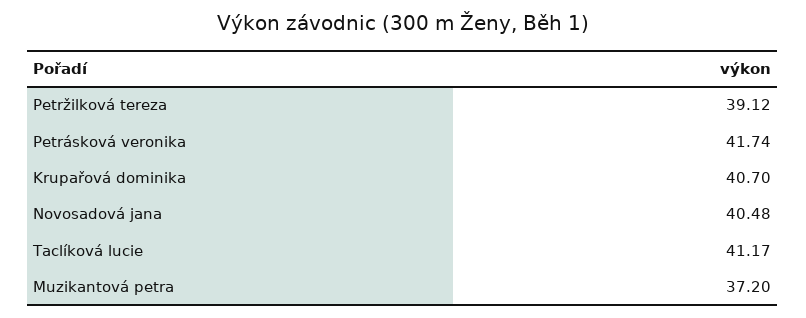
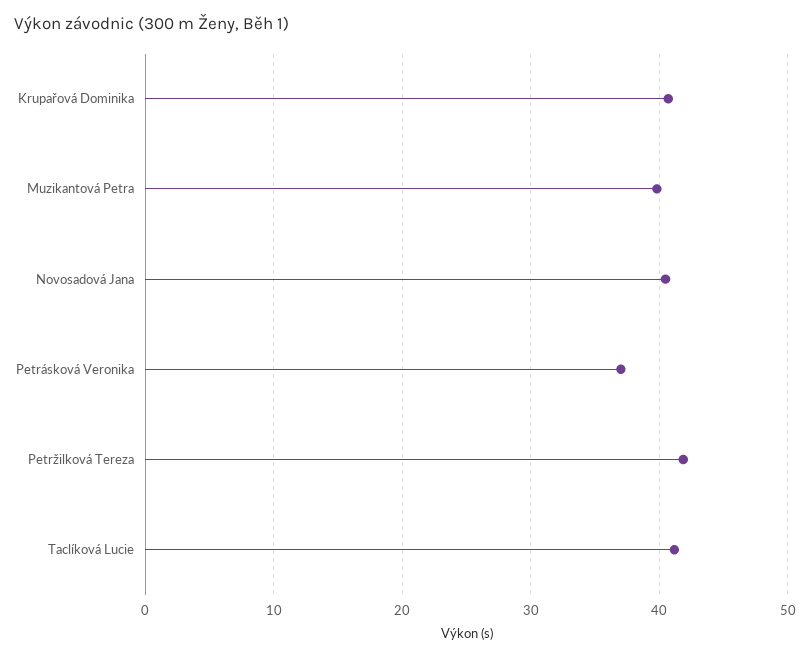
Petržilková tereza: 39.12 -> 42
Petrásková veronika: 41.74 -> 37
Muzikantová petra: 37.2 -> 40

